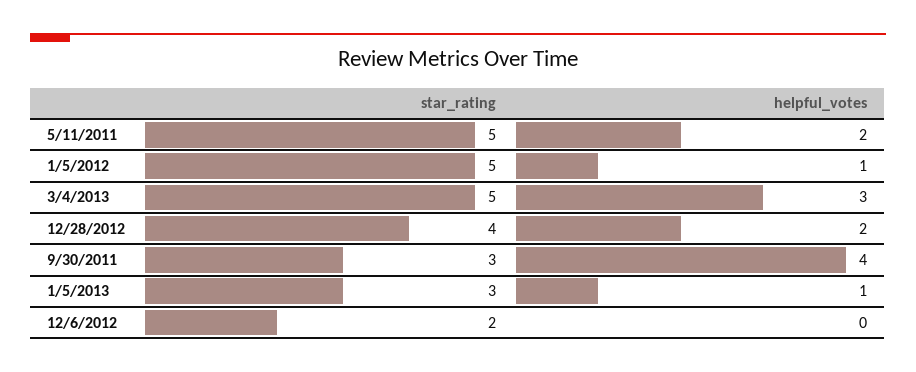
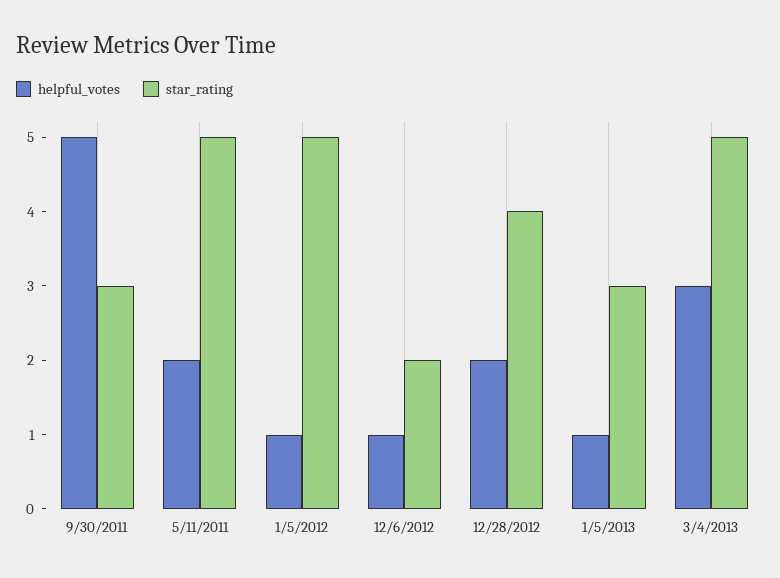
helpful_votes, 9/30/2011: 4 -> 5
helpful_votes, 12/6/2012: 0 -> 1

